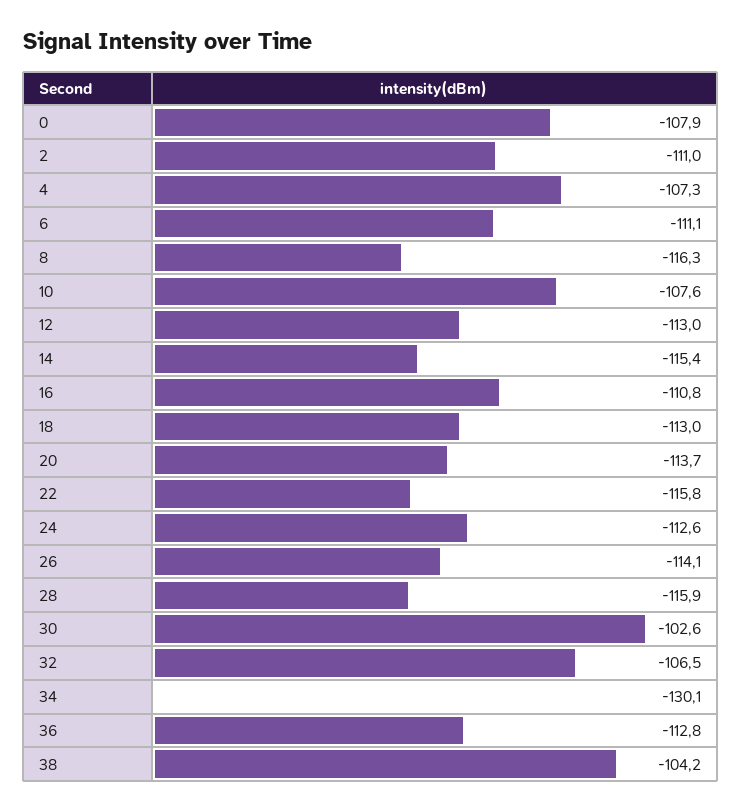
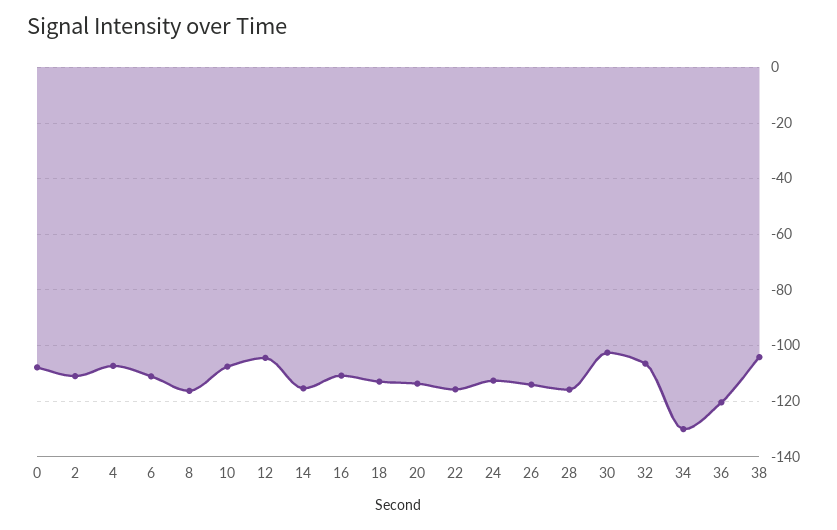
12: -113 -> -105
36: -112.8 -> -120

